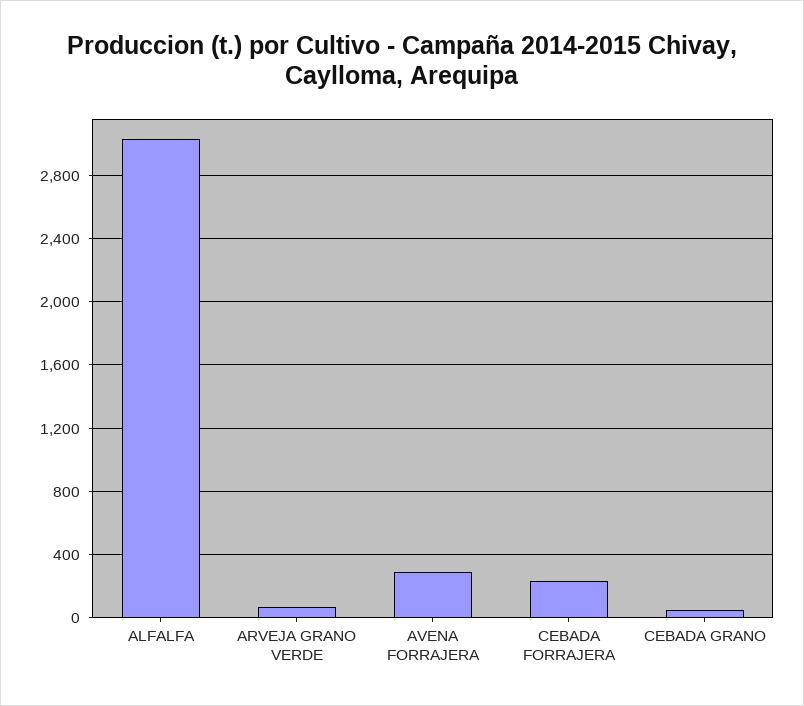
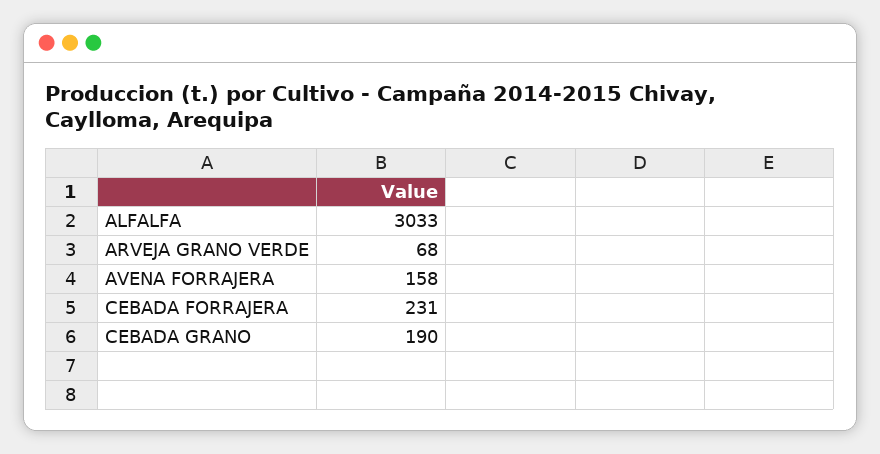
AVENA FORRAJERA: 300 -> 158
CEBADA GRANO: 50 -> 190

